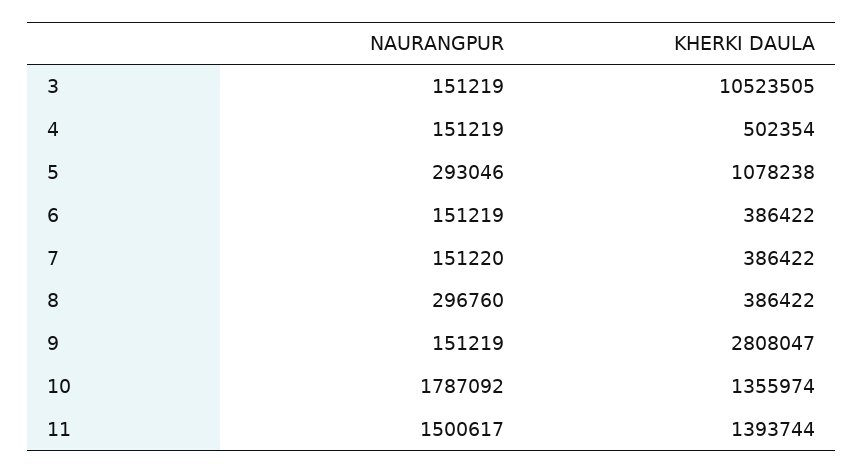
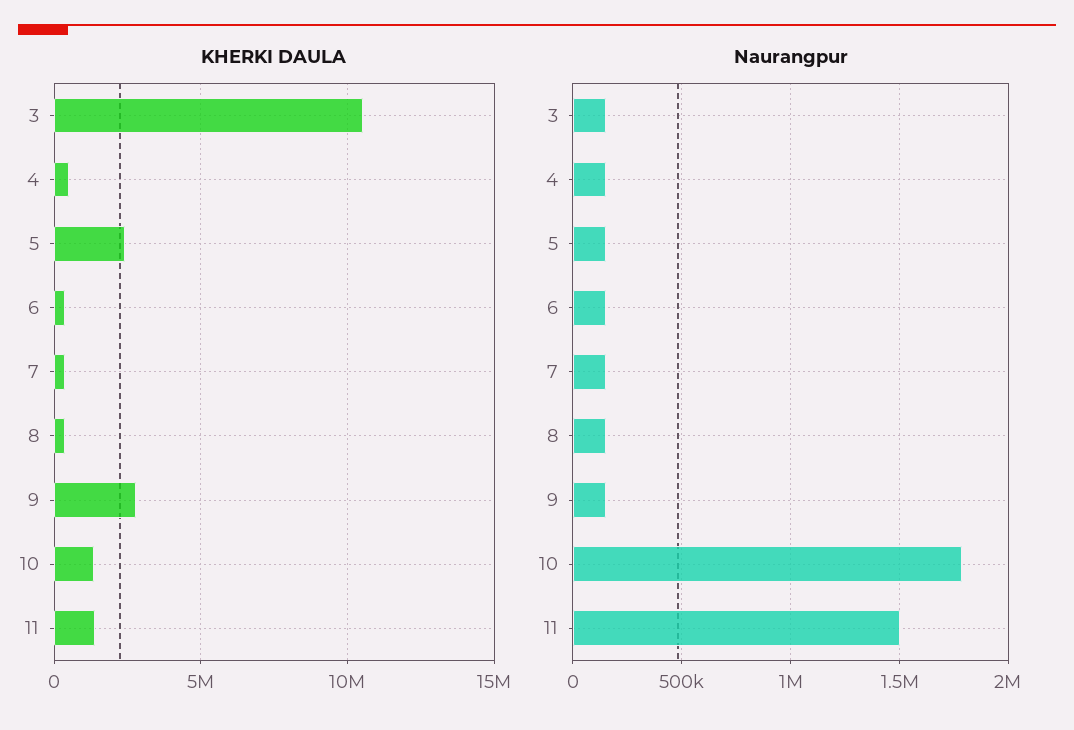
NAURANGPUR, 5: 293046 -> 150000
KHERKI DAULA, 5: 1078238 -> 2500000
NAURANGPUR, 8: 296760 -> 150000

